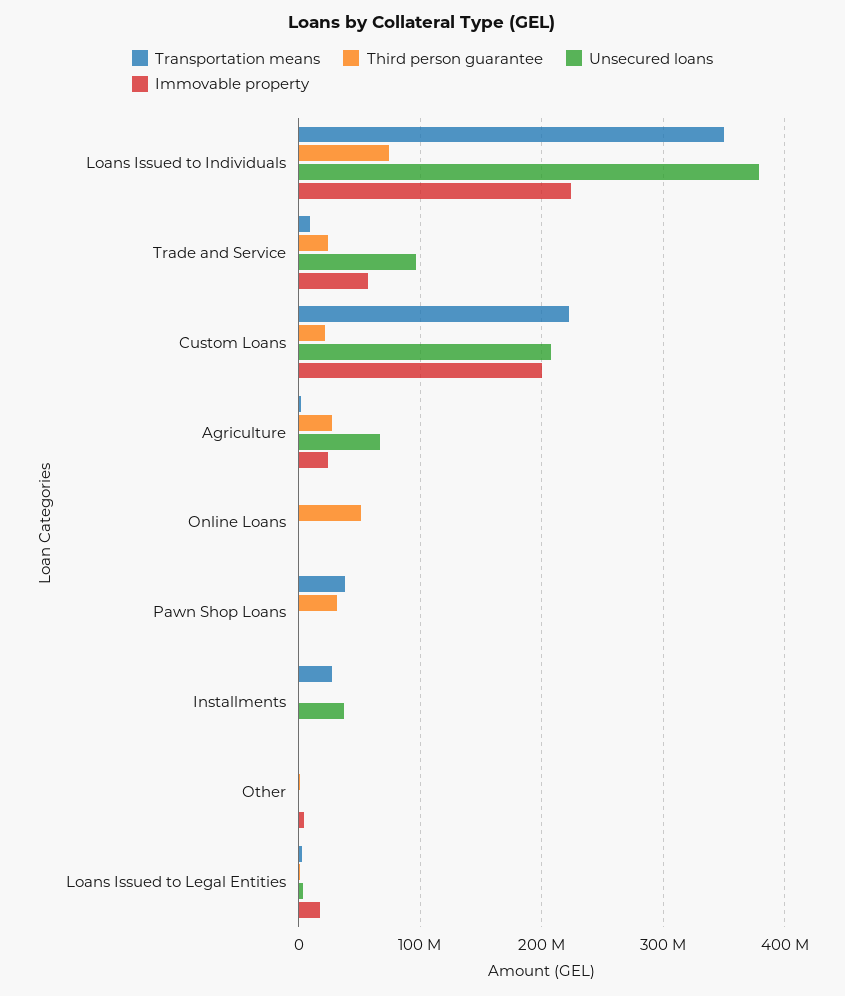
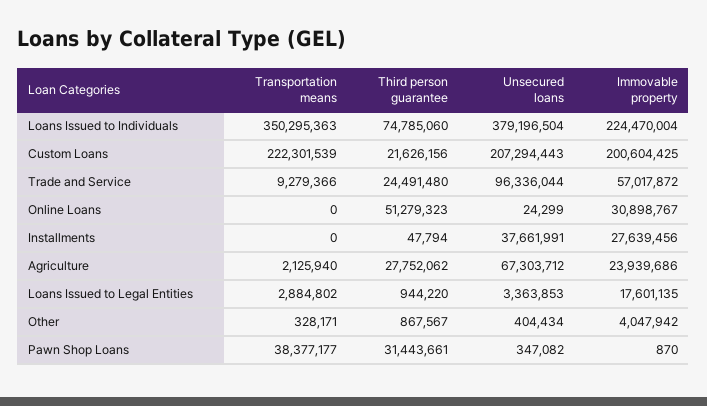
Immovable property, Online Loans: 0 -> 30898767
Transportation means, Installments: 30000000 -> 0
Immovable property, Installments: 0 -> 27639456

